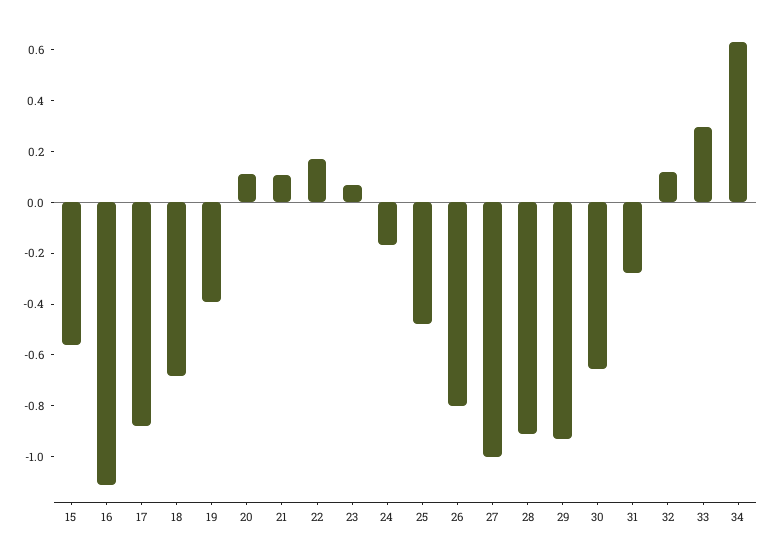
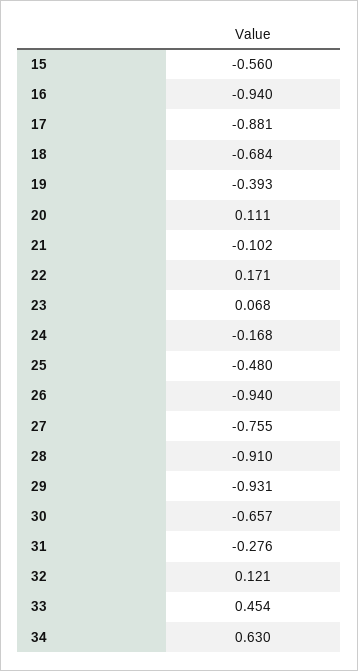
16: -1.1 -> -0.94
21: 0.1 -> -0.102
26: -0.8 -> -0.94
27: -1 -> -0.755
33: 0.3 -> 0.454

